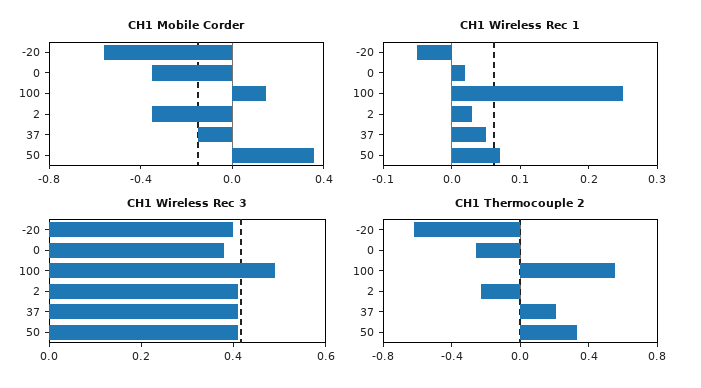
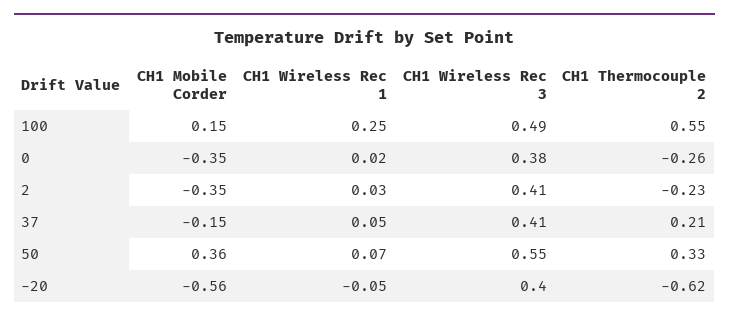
CH1 Wireless Rec 3, 50: 0.4 -> 0.55

